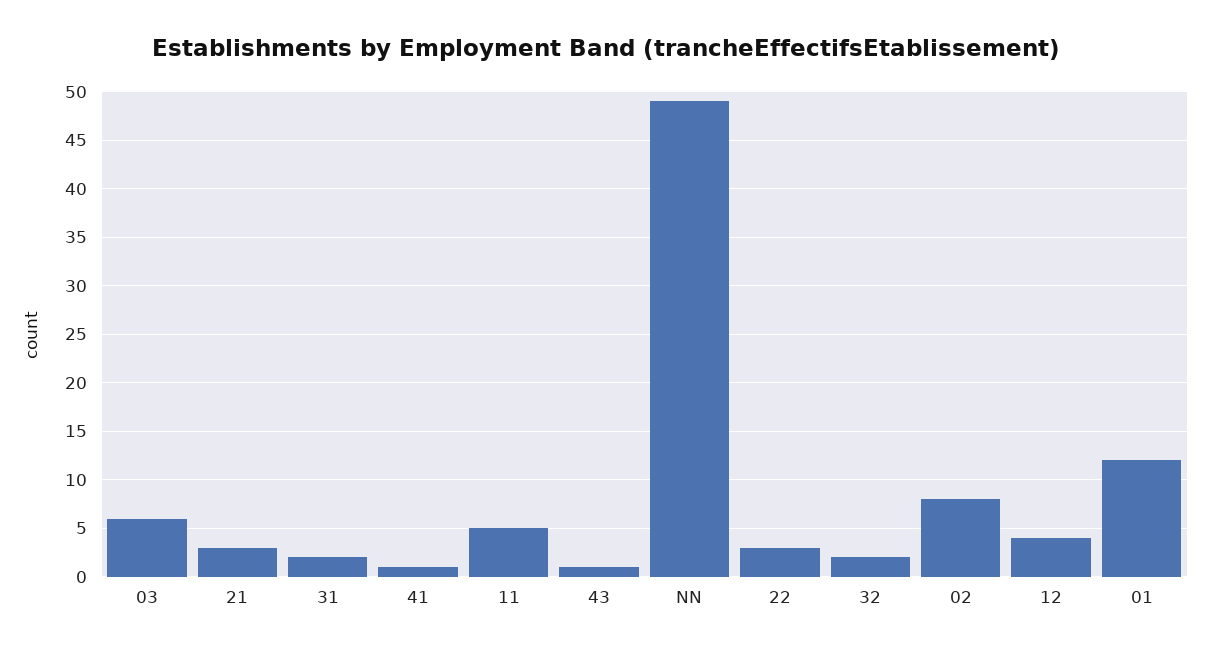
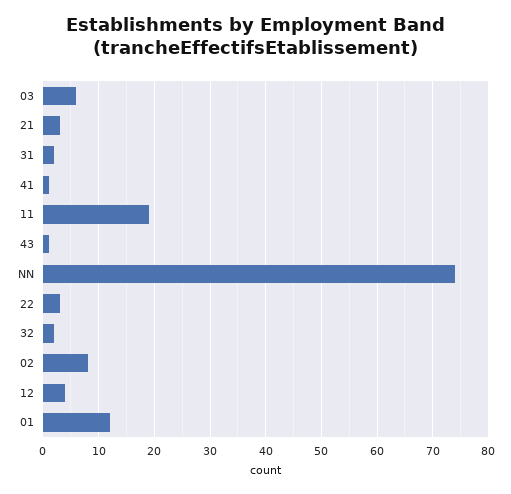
11: 5 -> 20
NN: 49 -> 75

